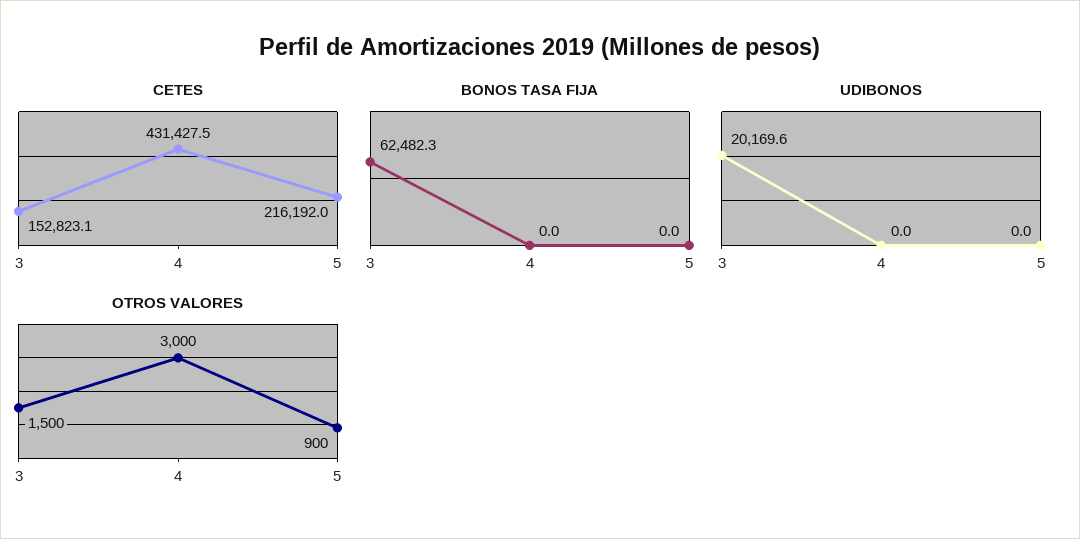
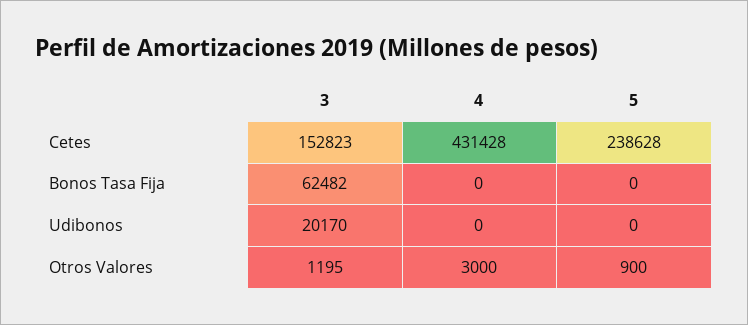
CETES, 5: 216192 -> 238628
OTROS VALORES, 3: 1500 -> 1195

